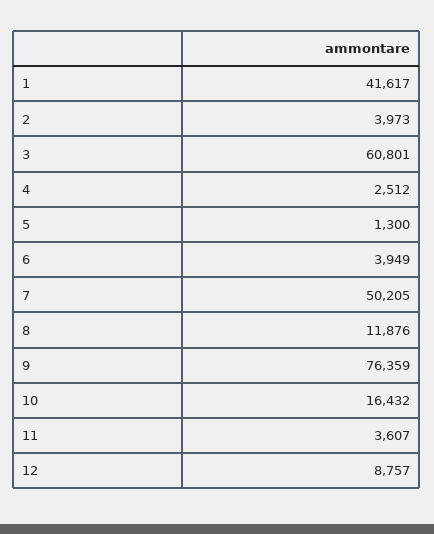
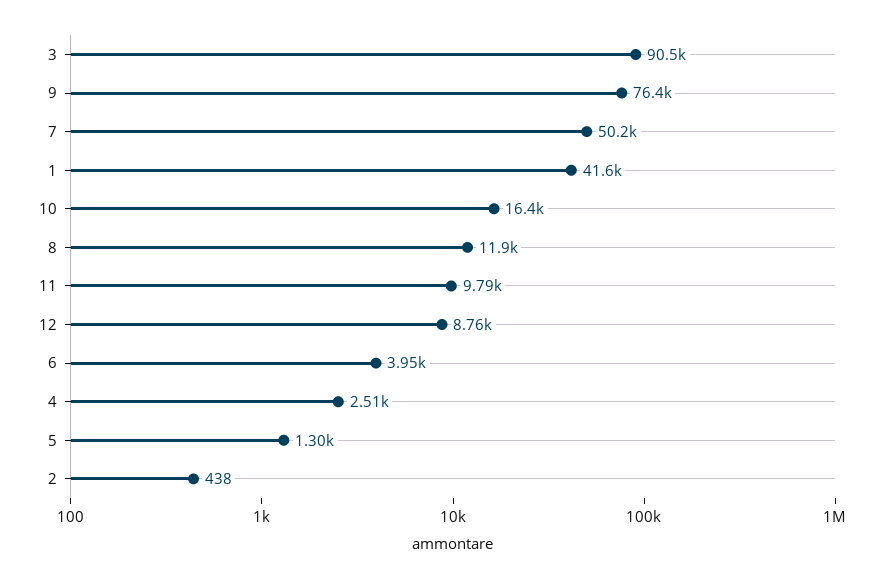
2: 3973 -> 438
3: 60801 -> 90500
11: 3607 -> 9790

